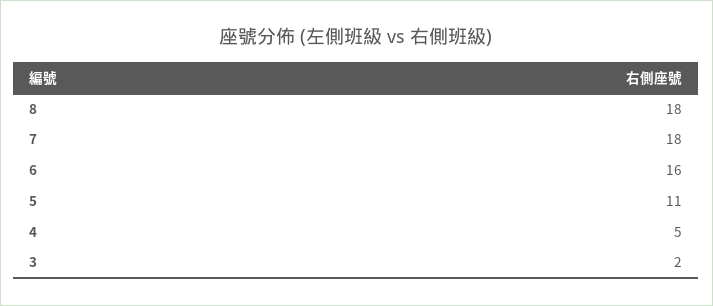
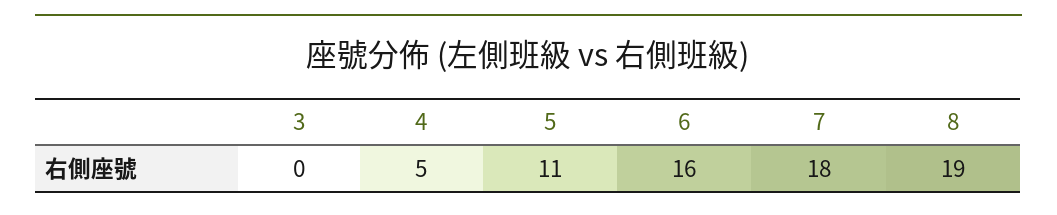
8: 18 -> 19
3: 2 -> 0

